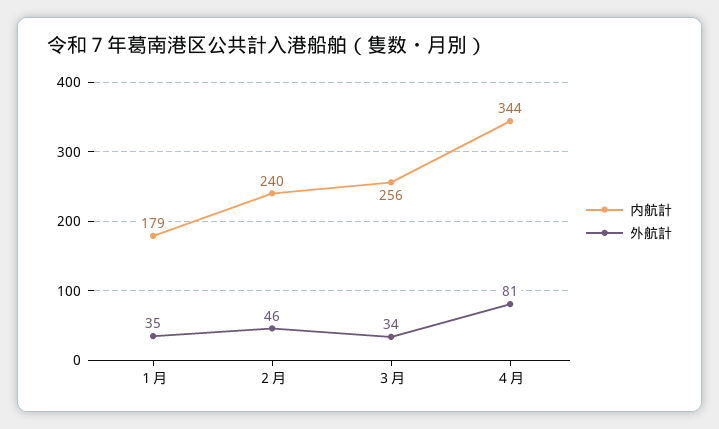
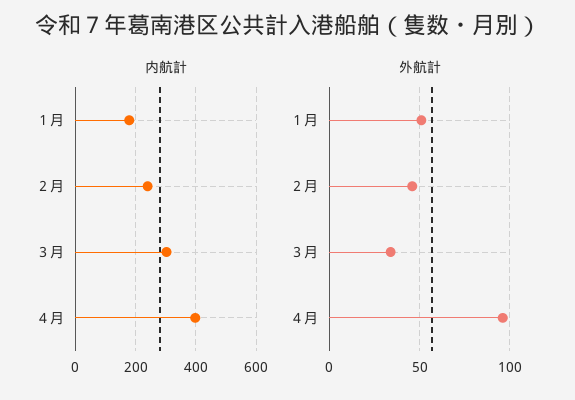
外航計, １月: 35 -> 50
内航計, ３月: 256 -> 300
内航計, ４月: 344 -> 400
外航計, ４月: 81 -> 95

